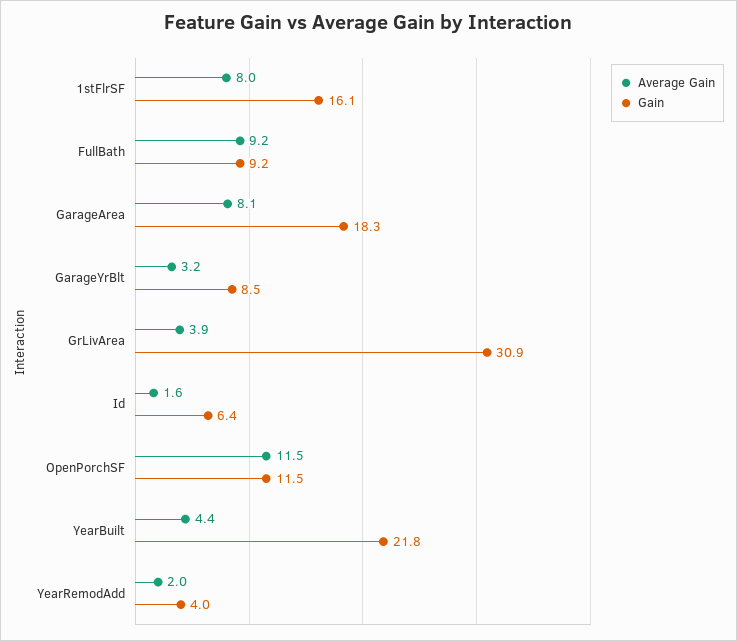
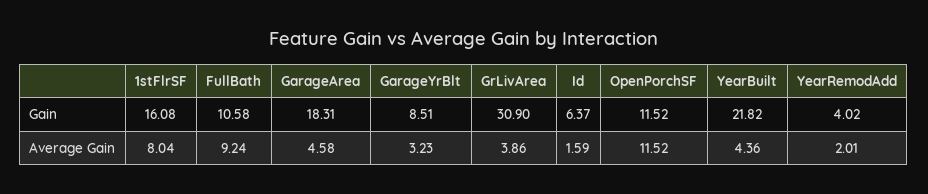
Gain, FullBath: 9.2 -> 10.58
Average Gain, GarageArea: 8.1 -> 4.58

